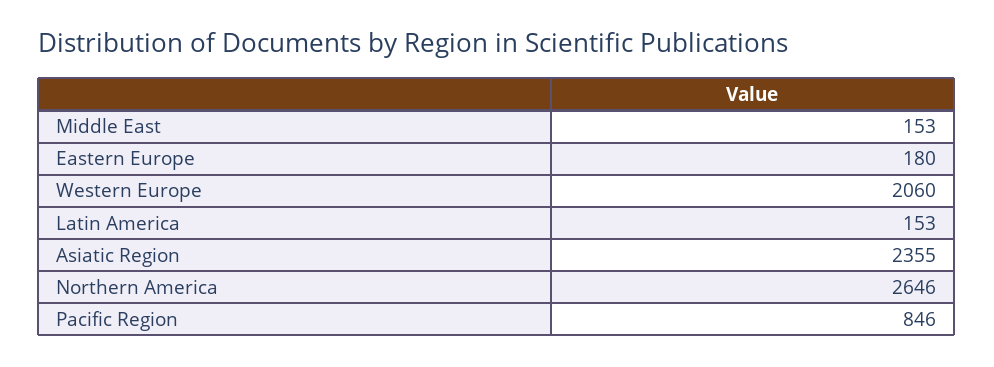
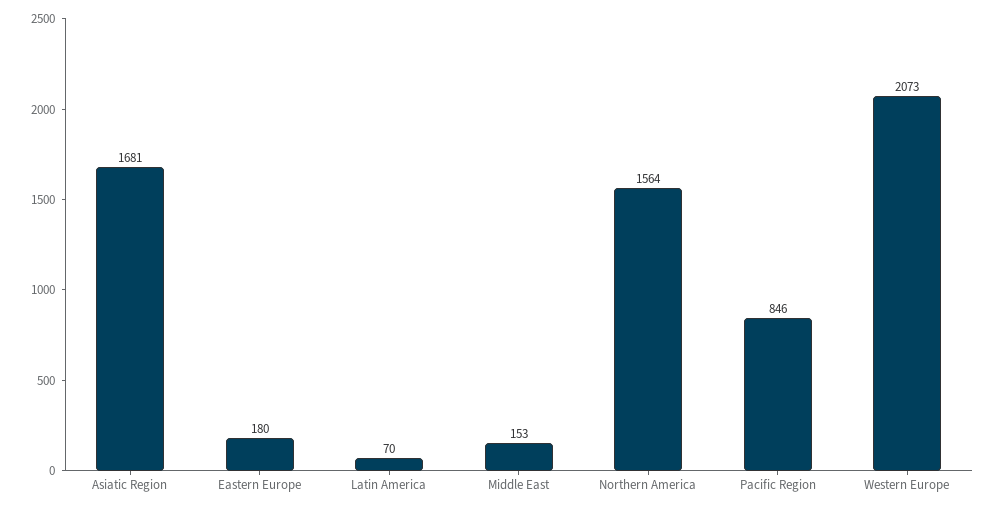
Western Europe: 2060 -> 2073
Latin America: 153 -> 70
Asiatic Region: 2355 -> 1681
Northern America: 2646 -> 1564

